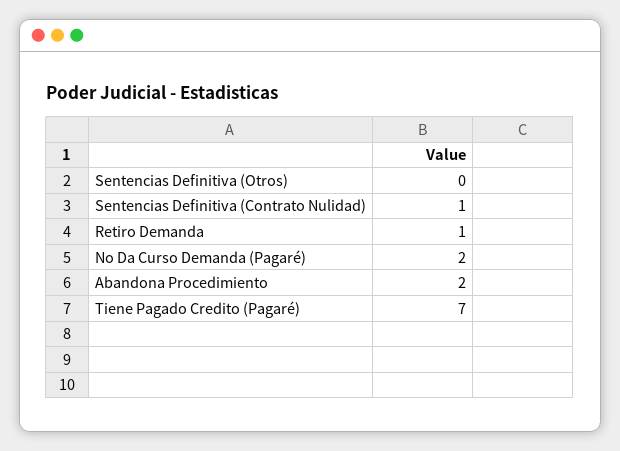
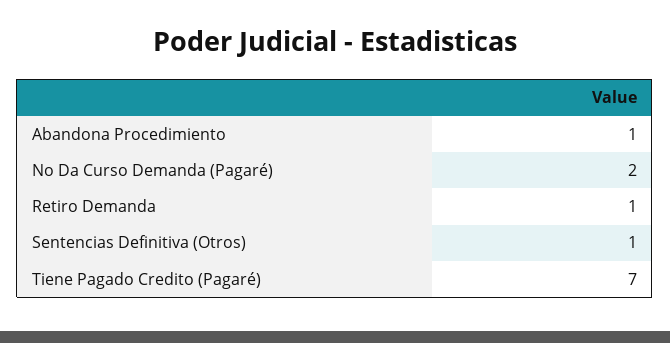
Sentencias Definitiva (Otros): 0 -> 1
Sentencias Definitiva (Contrato Nulidad): 1 -> none
Abandona Procedimiento: 2 -> 1

